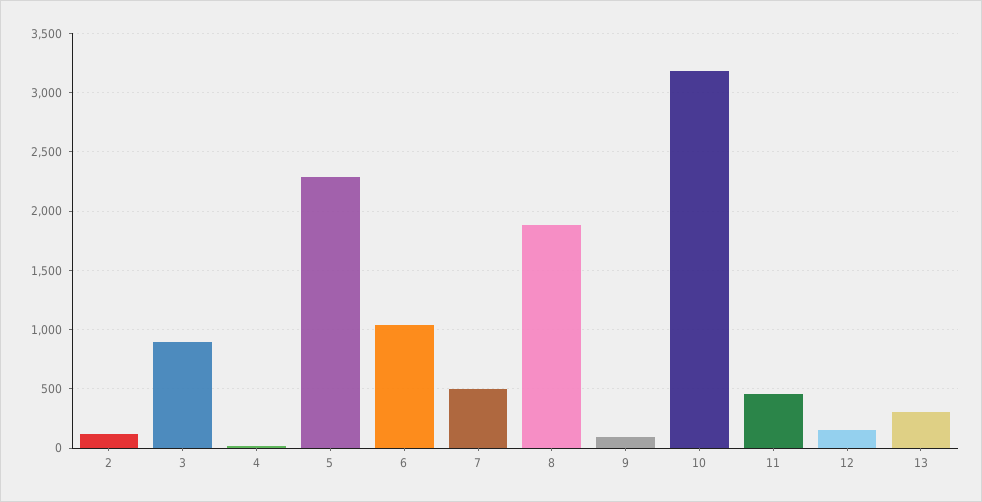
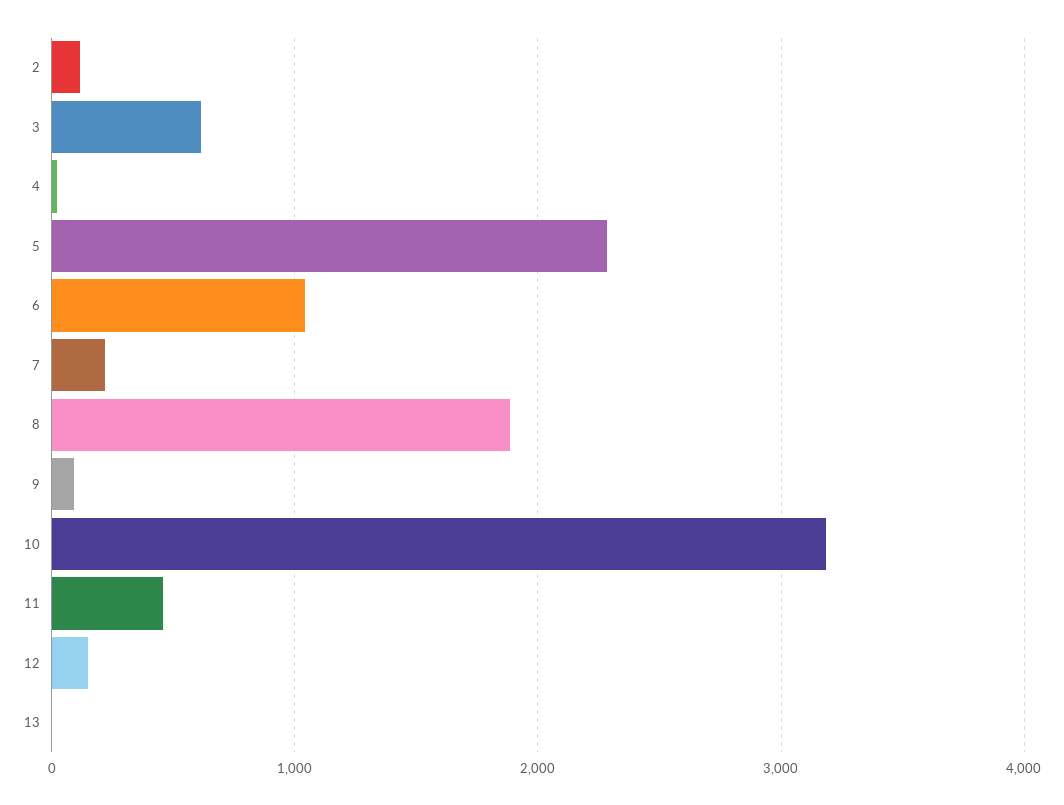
3: 900 -> 600
7: 500 -> 200
13: 300 -> 0

